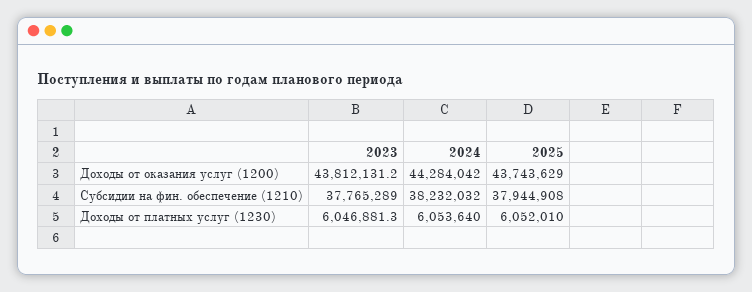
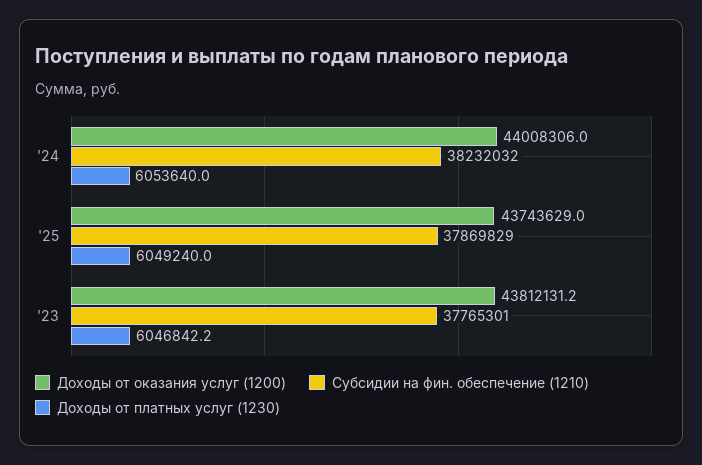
Доходы от оказания услуг (1200), 2024: 44284042 -> 44008306
Субсидии на фин. обеспечение (1210), 2023: 37765289 -> 37765301
Субсидии на фин. обеспечение (1210), 2025: 37944908 -> 37869829
Доходы от платных услуг (1230), 2023: 6046881.3 -> 6046842.2
Доходы от платных услуг (1230), 2025: 6052010 -> 6049240

